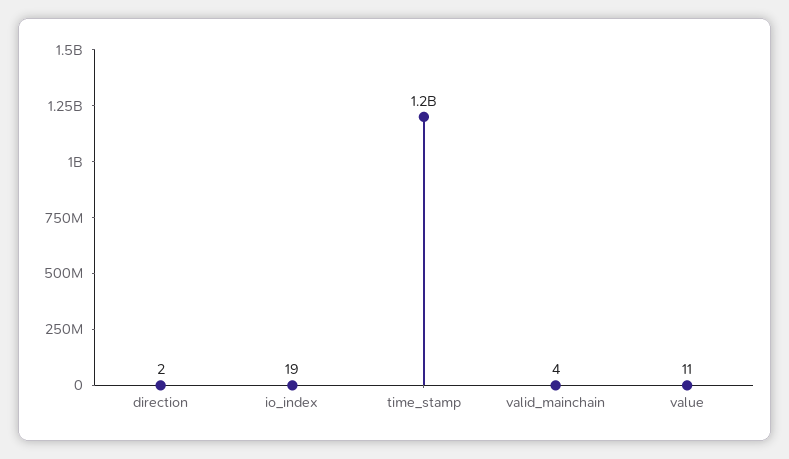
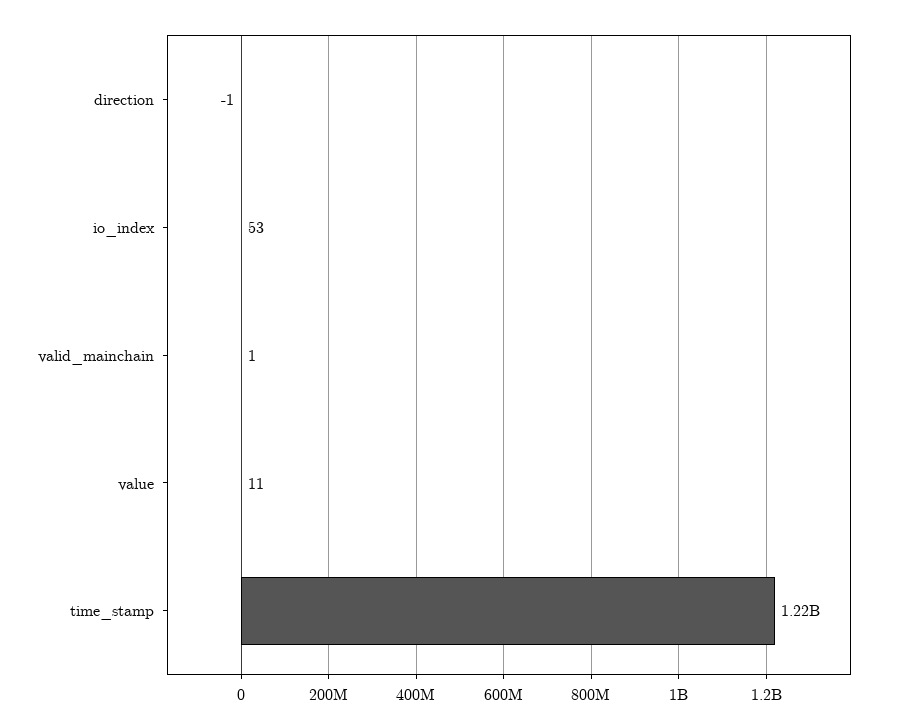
direction: 2 -> -1
io_index: 19 -> 53
valid_mainchain: 4 -> 1

